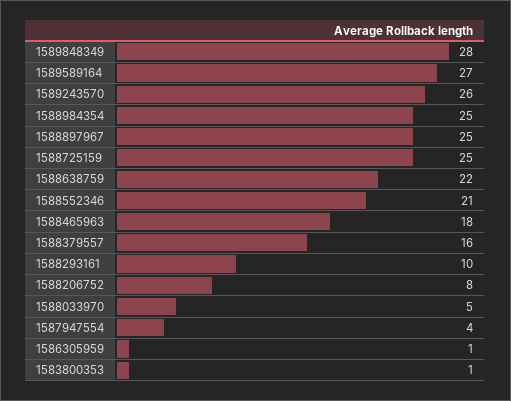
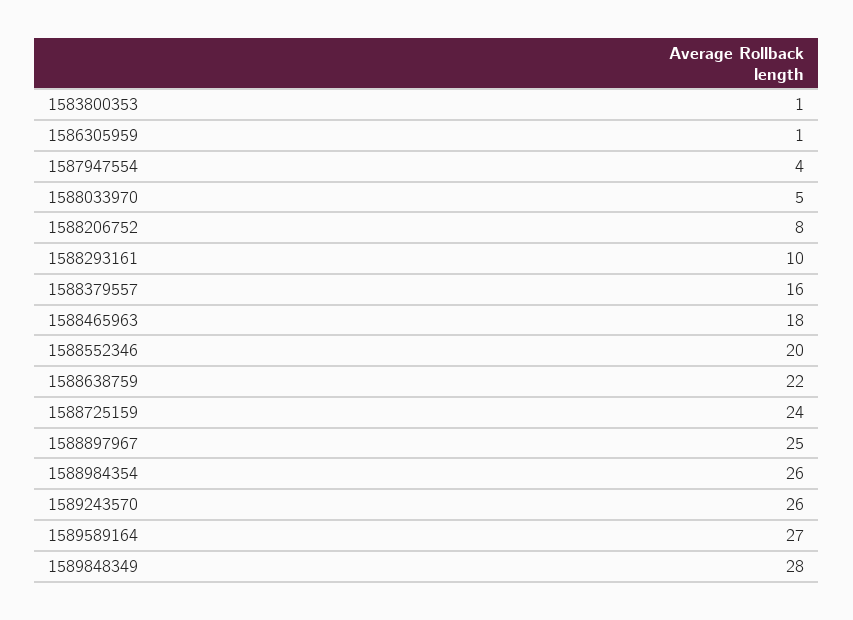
1588984354: 25 -> 26
1588725159: 25 -> 24
1588552346: 21 -> 20

